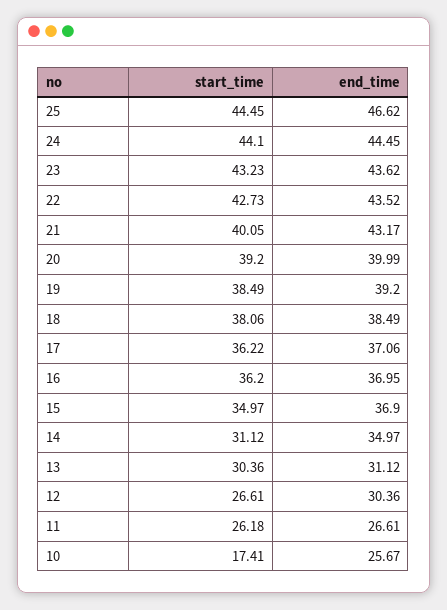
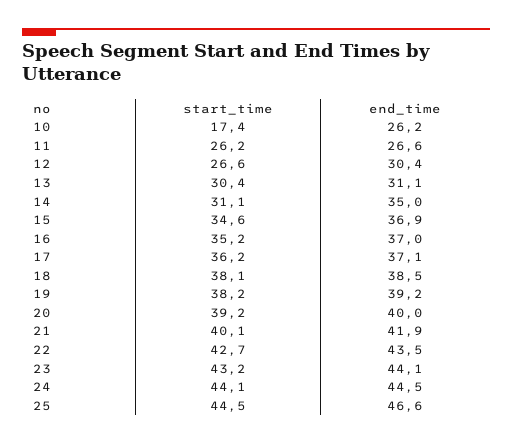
end_time, 23: 43.62 -> 44.1
end_time, 21: 43.17 -> 41.9
start_time, 19: 38.49 -> 38.2
start_time, 16: 36.2 -> 35.2
start_time, 15: 34.97 -> 34.6
end_time, 10: 25.67 -> 26.2

